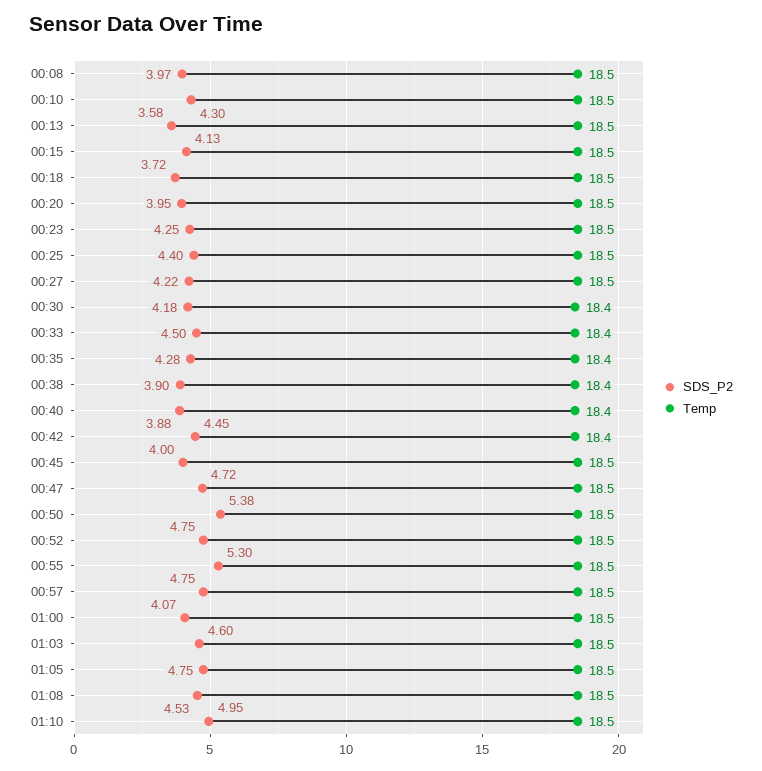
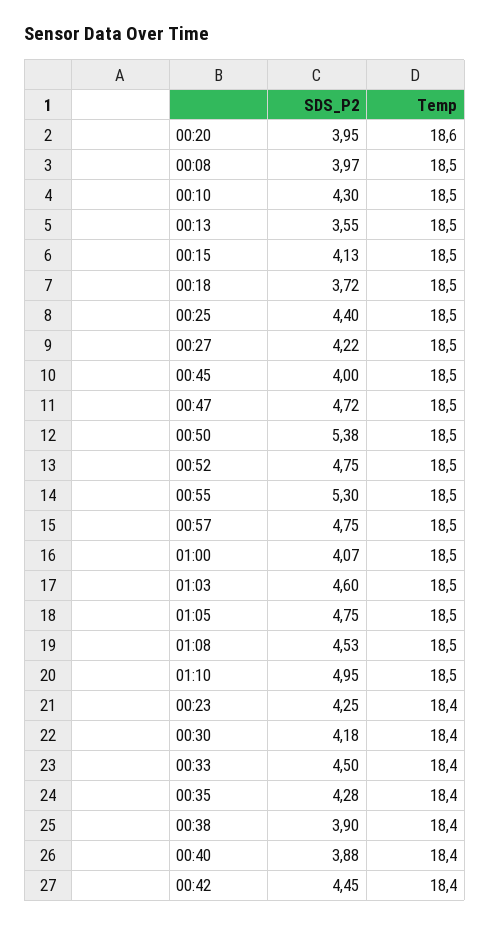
SDS_P2, 00:13: 3.58 -> 3.55
Temp, 00:20: 18.5 -> 18.6
Temp, 00:23: 18.5 -> 18.4

